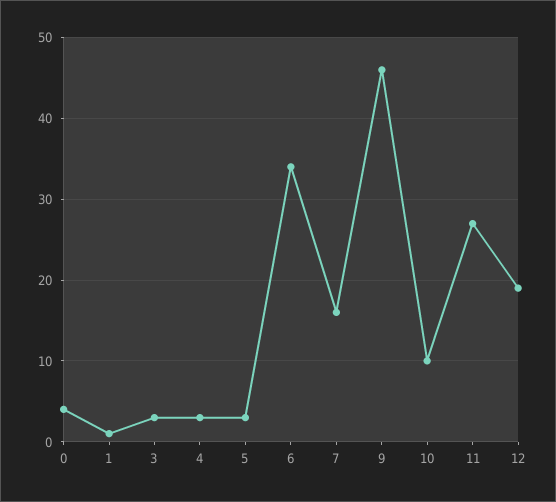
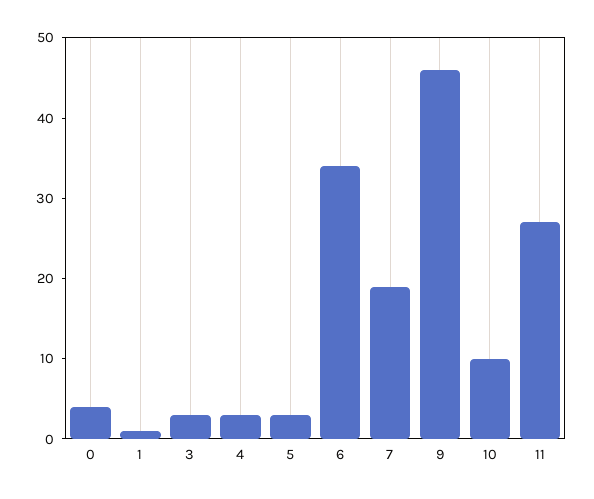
7: 16 -> 19
12: 19 -> none

